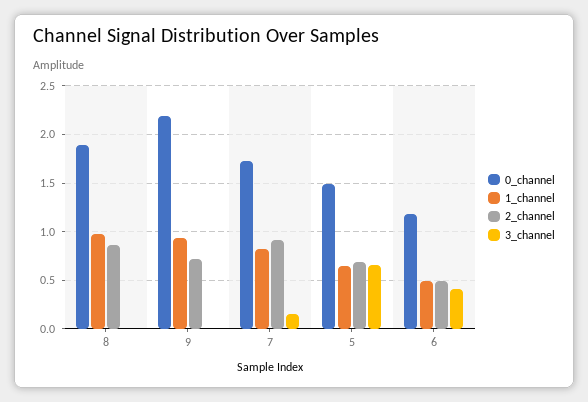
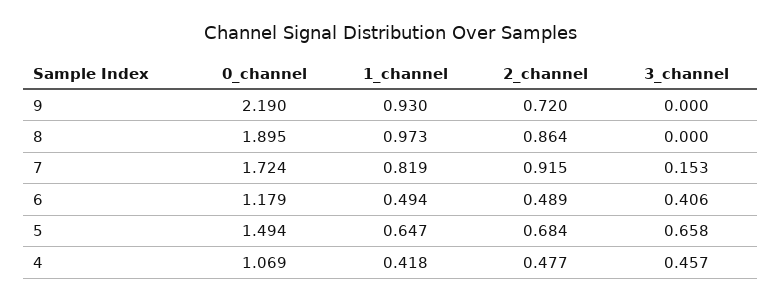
0_channel, 4: none -> 1.069
1_channel, 4: none -> 0.418
2_channel, 4: none -> 0.477
3_channel, 4: none -> 0.457

